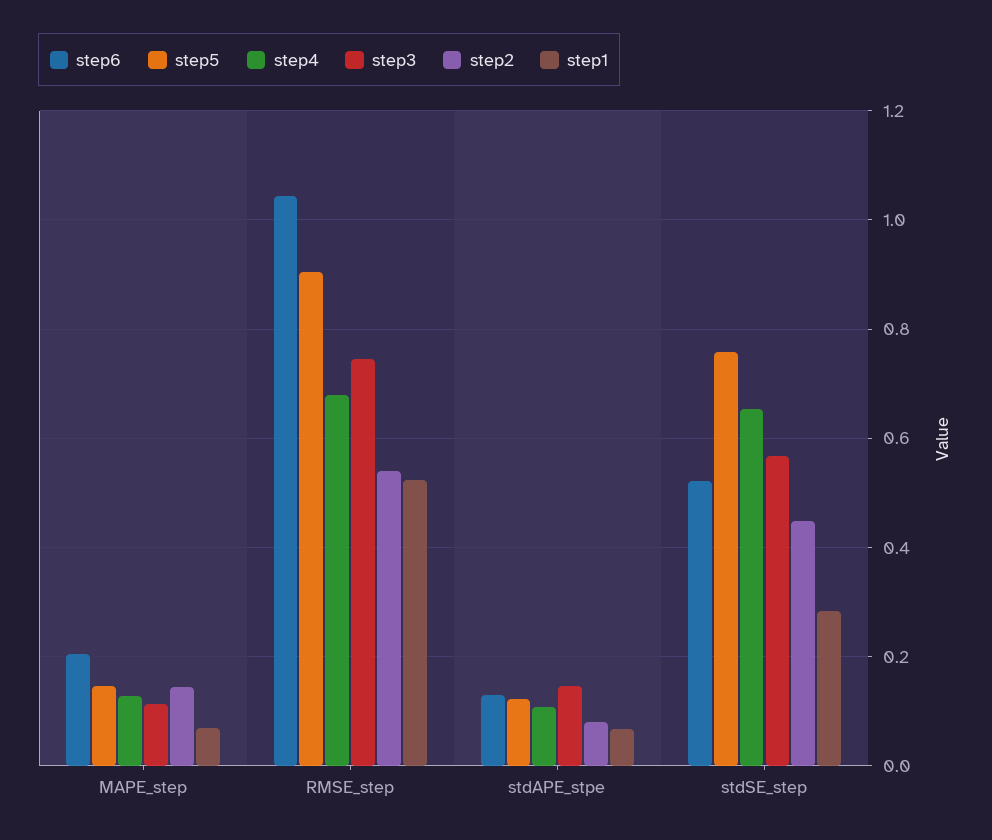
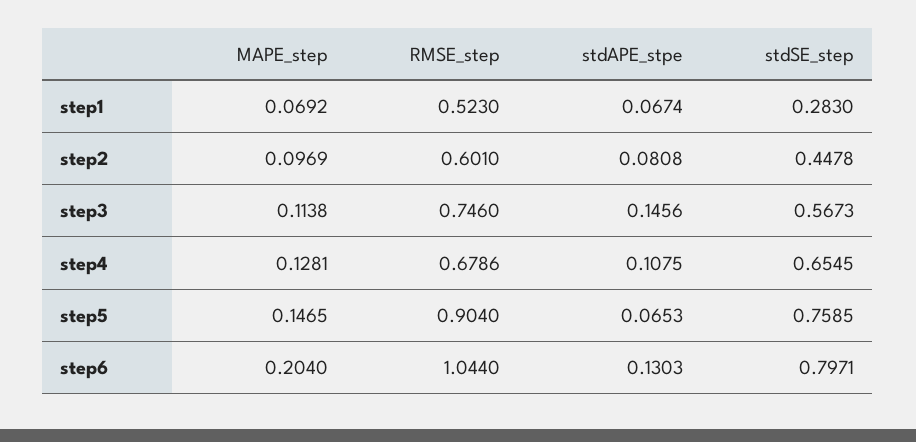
step2, MAPE_step: 0.14 -> 0.0969
step2, RMSE_step: 0.54 -> 0.601
step5, stdAPE_stpe: 0.12 -> 0.0653
step6, stdSE_step: 0.52 -> 0.7971

